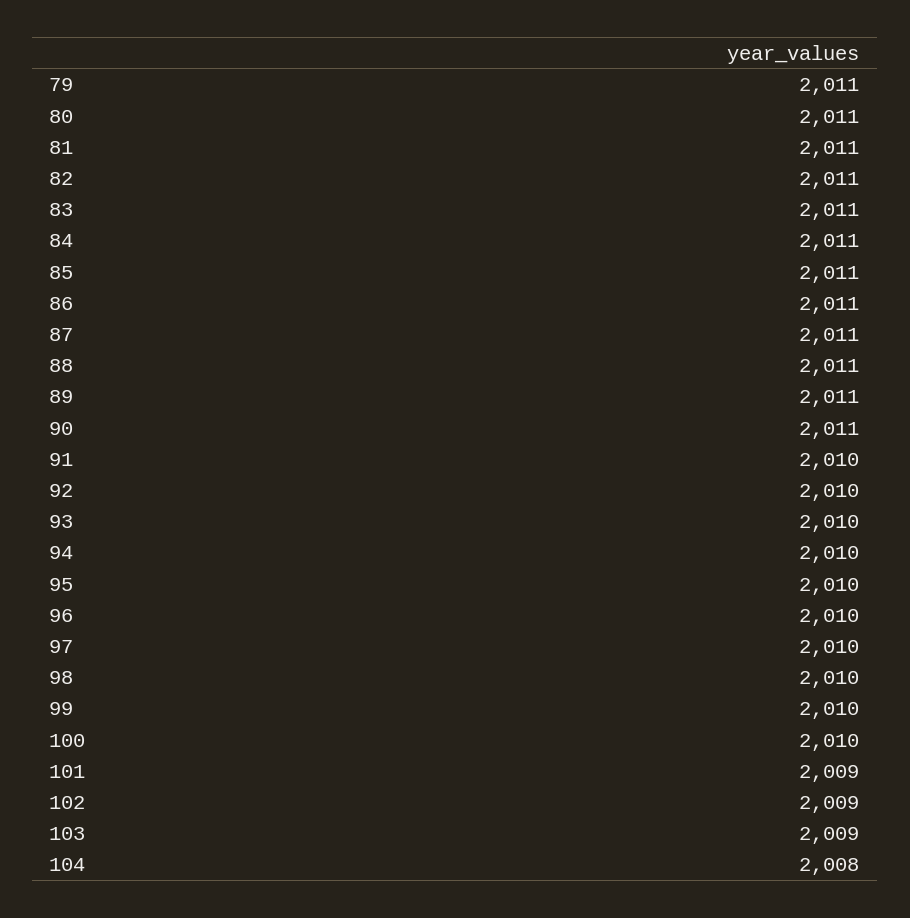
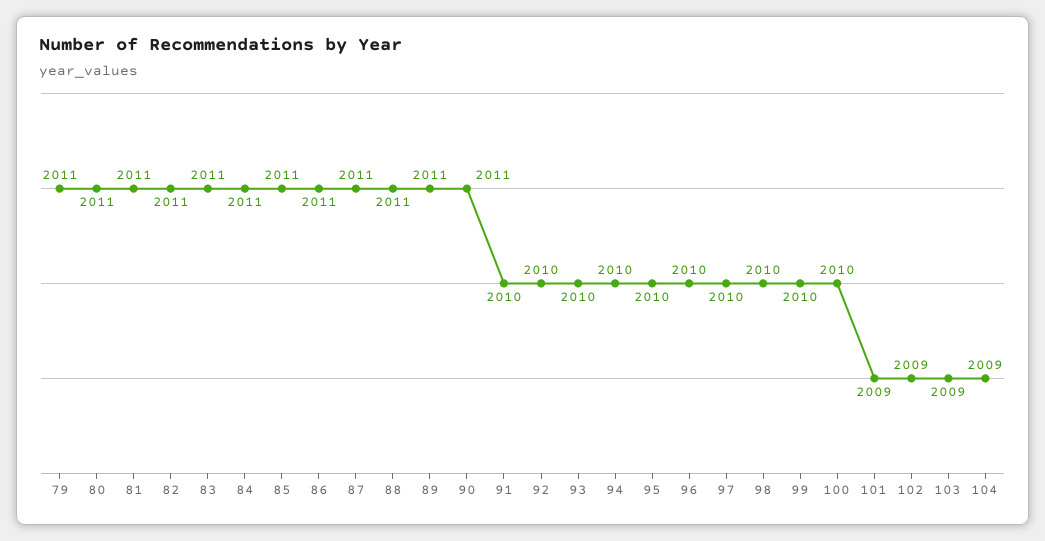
104: 2008 -> 2009

